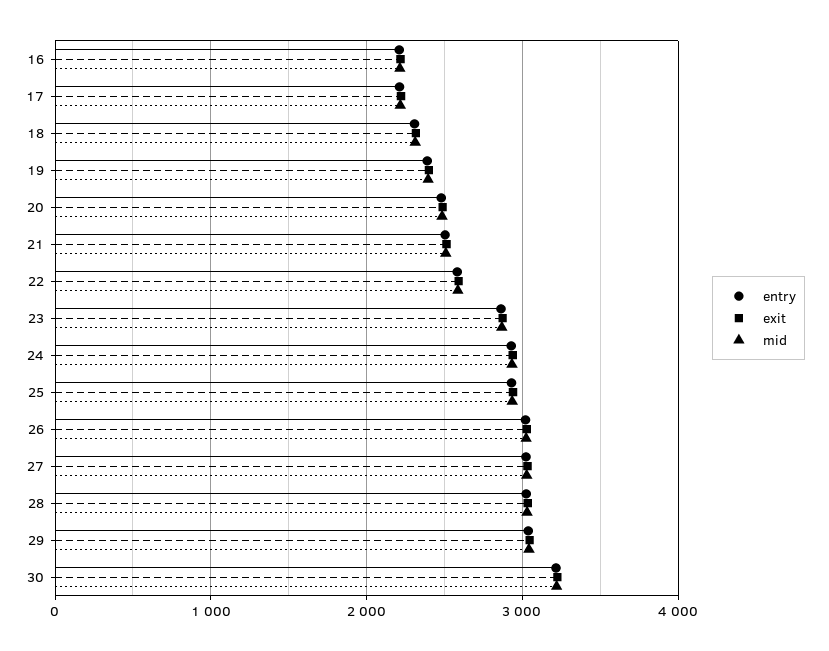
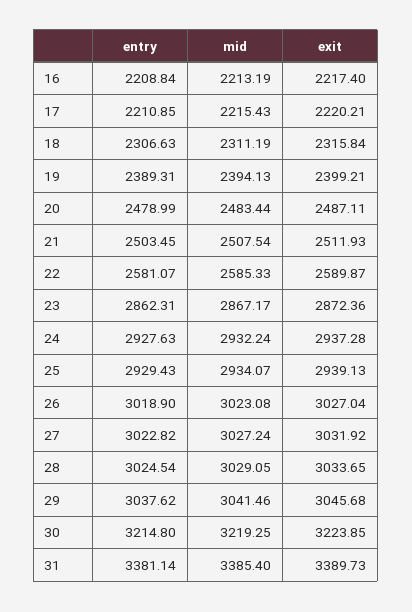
entry, 31: none -> 3381.14
mid, 31: none -> 3385.4
exit, 31: none -> 3389.73

